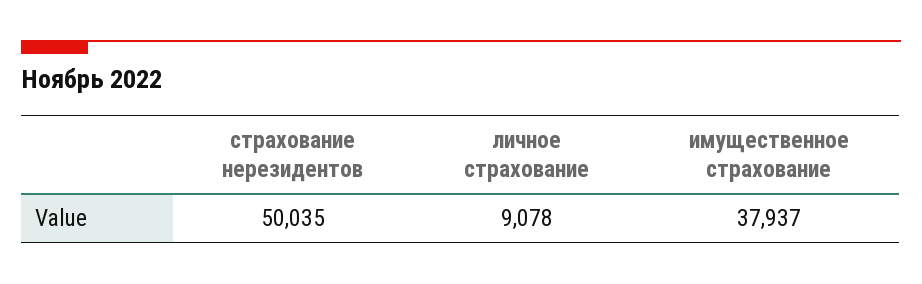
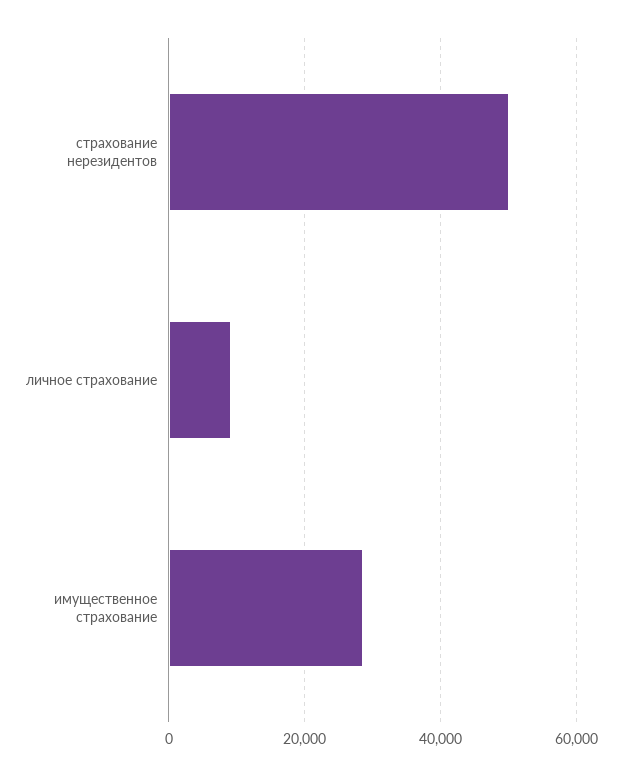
имущественное страхование: 37937 -> 28000

